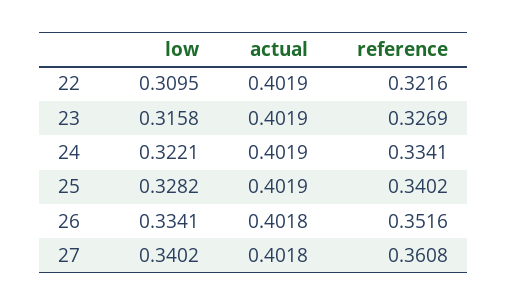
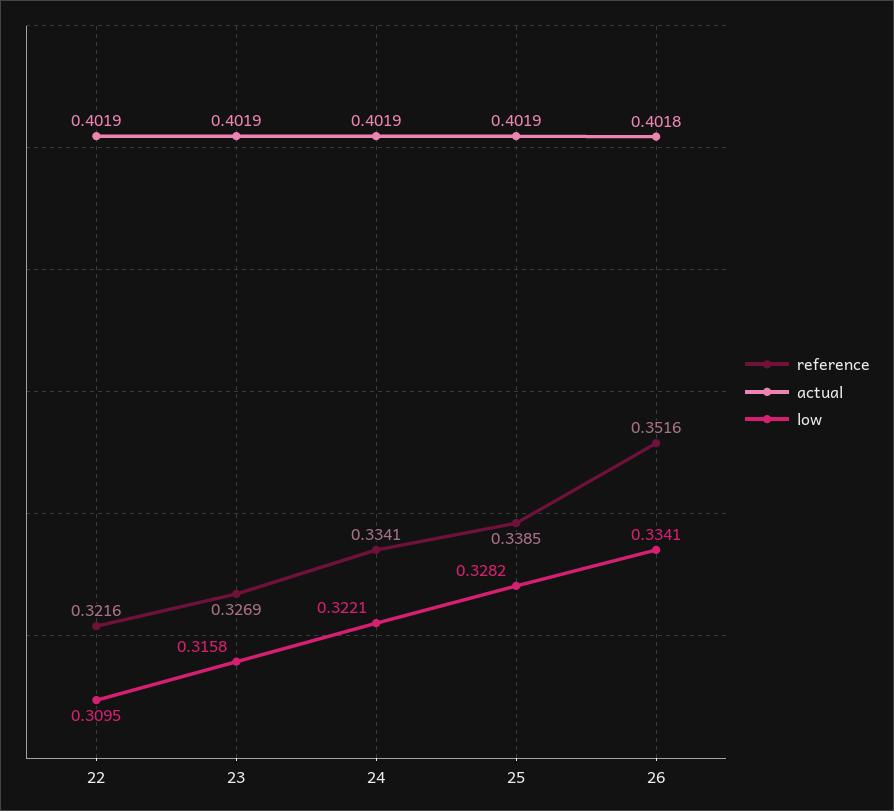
reference, 25: 0.3402 -> 0.3385
low, 27: 0.3402 -> none
actual, 27: 0.4018 -> none
reference, 27: 0.3608 -> none

